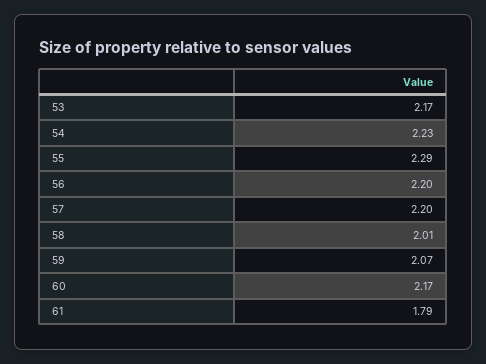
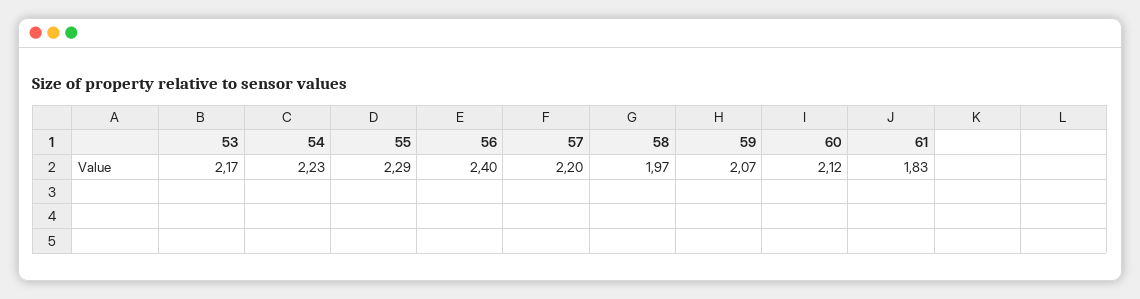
56: 2.2 -> 2.4
58: 2.01 -> 1.97
60: 2.17 -> 2.12
61: 1.79 -> 1.83

